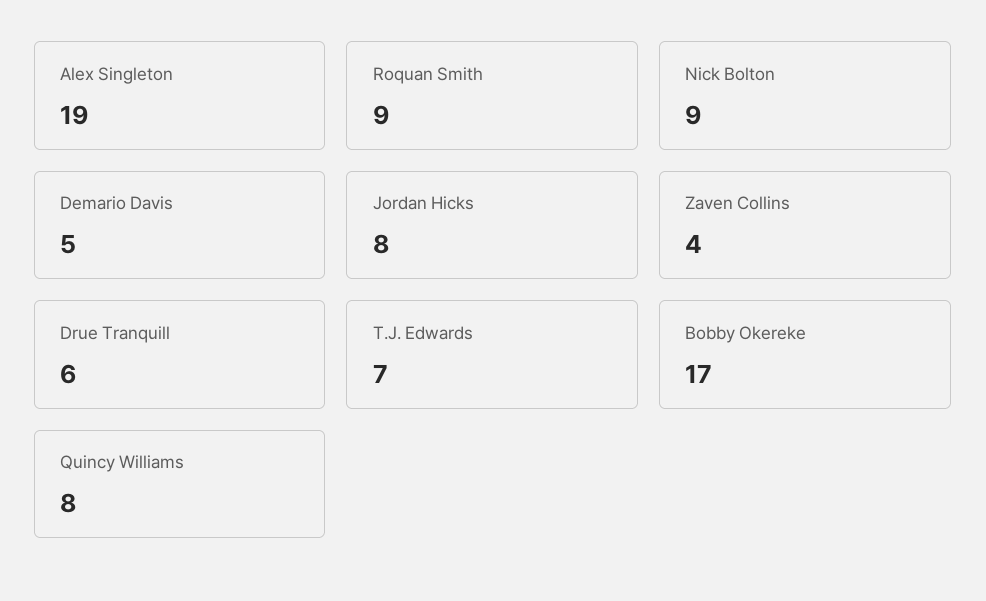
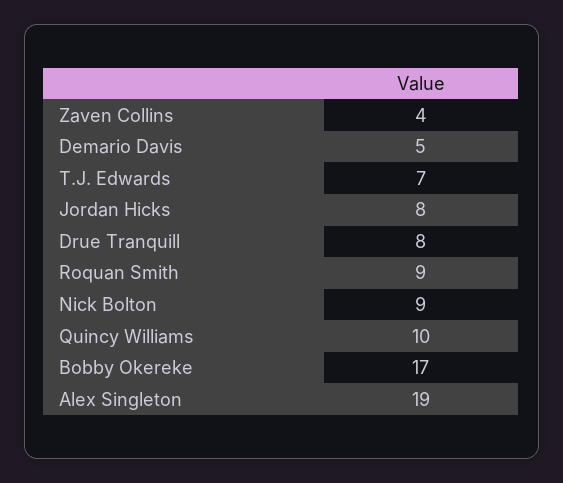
Drue Tranquill: 6 -> 8
Quincy Williams: 8 -> 10

